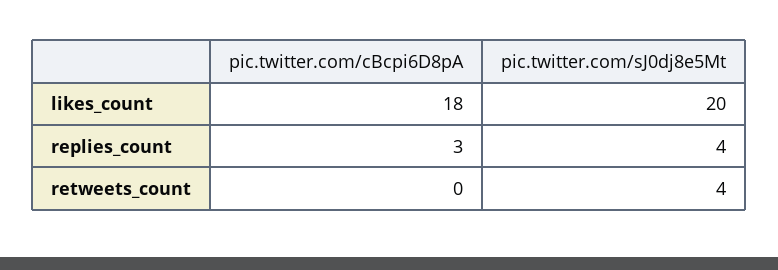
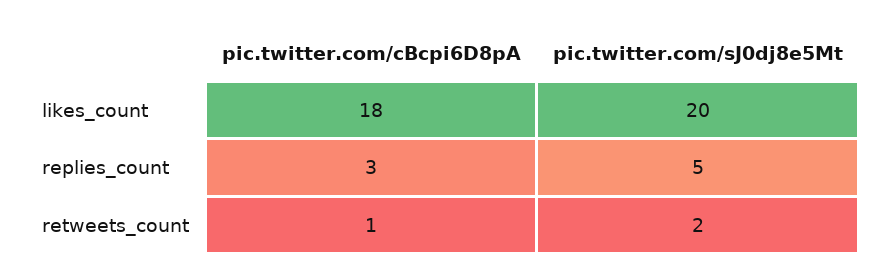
pic.twitter.com/sJ0dj8e5Mt, replies_count: 4 -> 5
pic.twitter.com/cBcpi6D8pA, retweets_count: 0 -> 1
pic.twitter.com/sJ0dj8e5Mt, retweets_count: 4 -> 2

